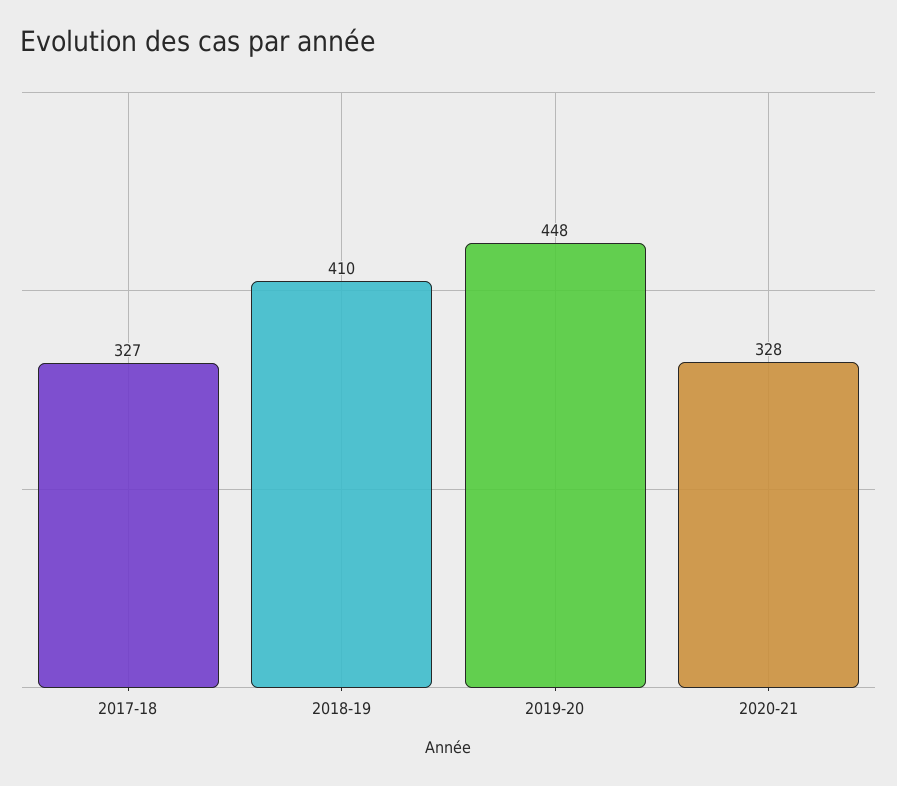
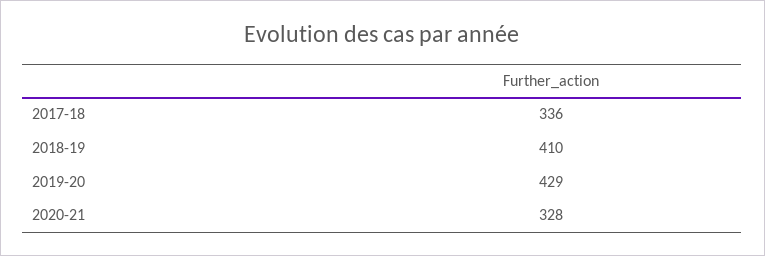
2017-18: 327 -> 336
2019-20: 448 -> 429

